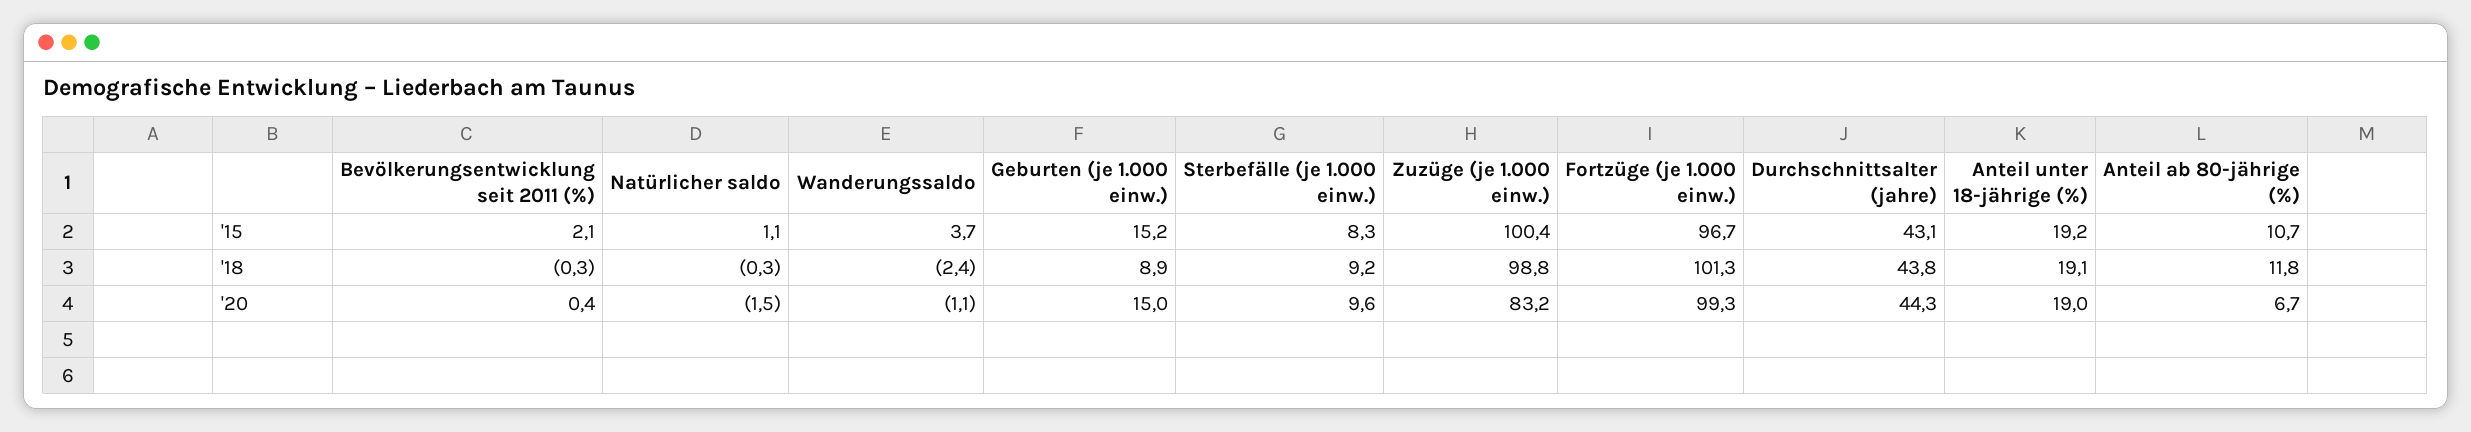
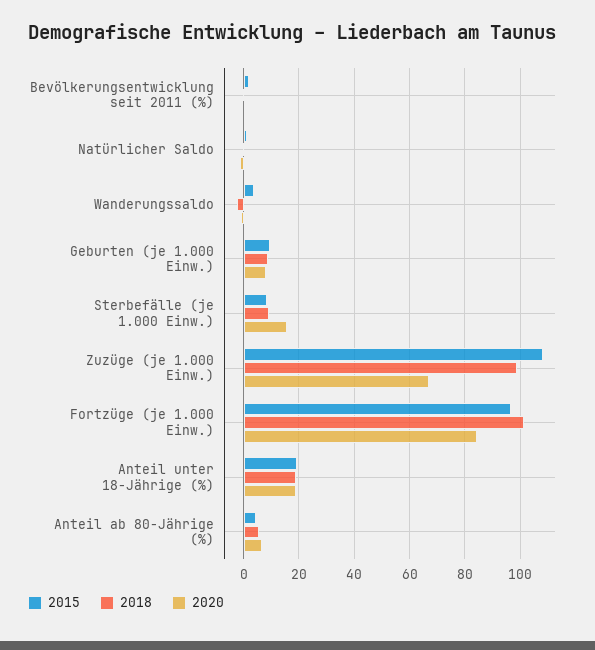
'15, Geburten (je 1.000 einw.): 15.2 -> 10
'15, Zuzüge (je 1.000 einw.): 100.4 -> 107.5
'15, Durchschnittsalter (jahre): 43.1 -> none
'15, Anteil ab 80-jährige (%): 10.7 -> 5
'18, Durchschnittsalter (jahre): 43.8 -> none
'18, Anteil ab 80-jährige (%): 11.8 -> 5
'20, Geburten (je 1.000 einw.): 15 -> 7.5
'20, Sterbefälle (je 1.000 einw.): 9.6 -> 15
'20, Zuzüge (je 1.000 einw.): 83.2 -> 67.5
'20, Fortzüge (je 1.000 einw.): 99.3 -> 85
'20, Durchschnittsalter (jahre): 44.3 -> none

